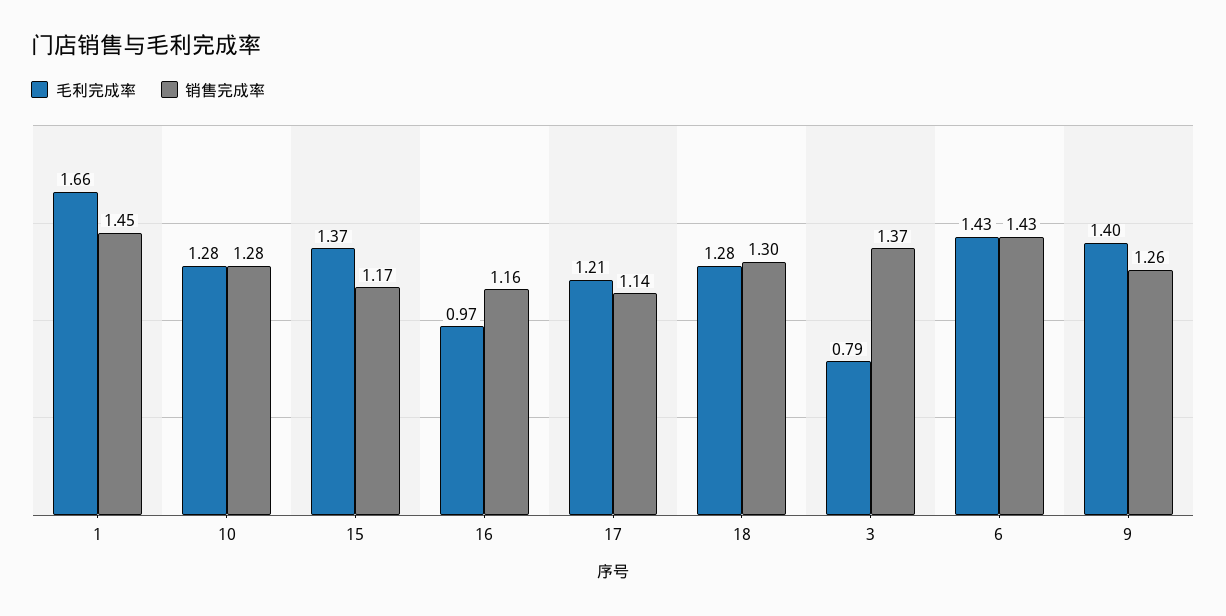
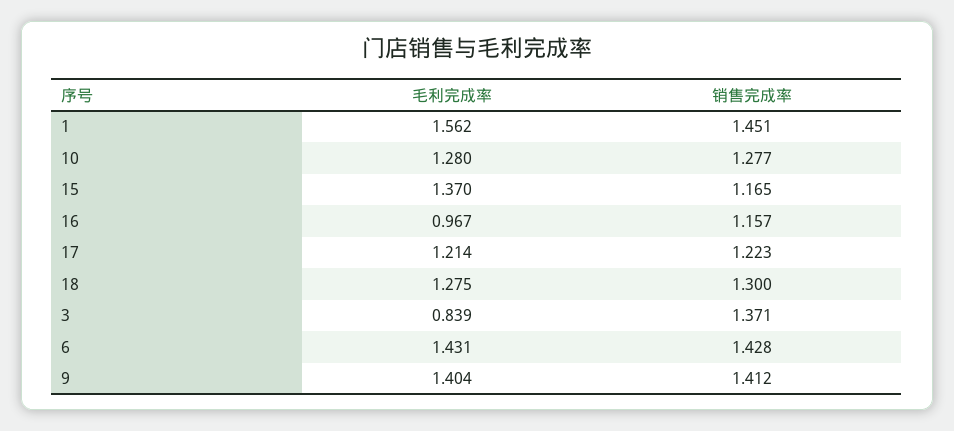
毛利完成率, 1: 1.66 -> 1.562
销售完成率, 17: 1.14 -> 1.223
毛利完成率, 3: 0.79 -> 0.839
销售完成率, 9: 1.26 -> 1.412

